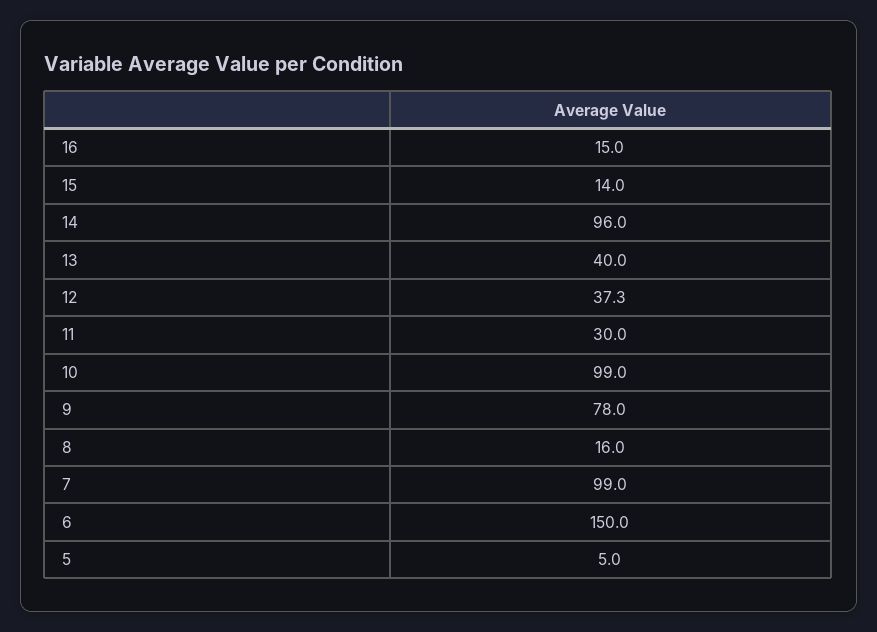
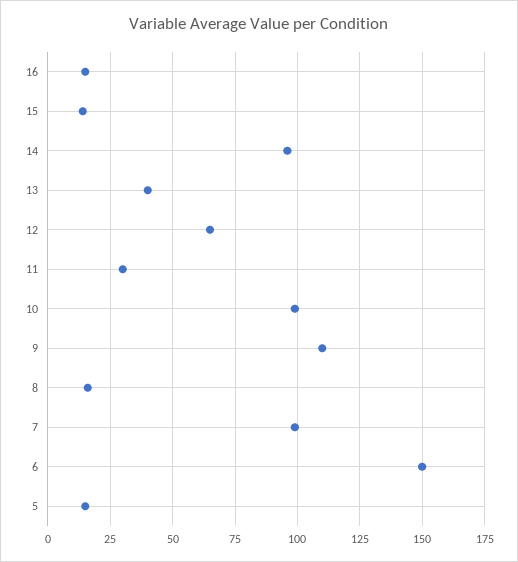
12: 37.3 -> 65
9: 78 -> 110
5: 5 -> 15

